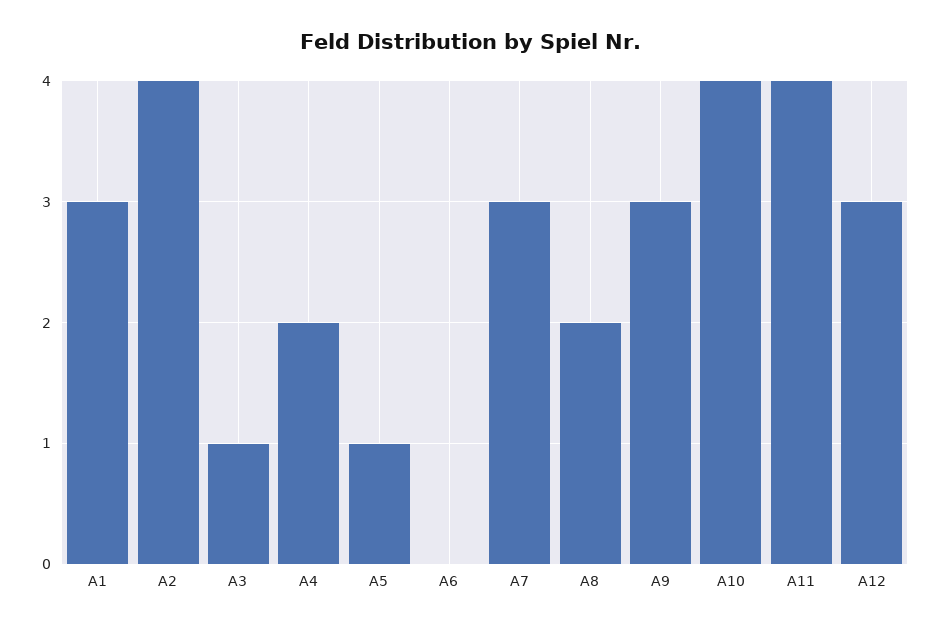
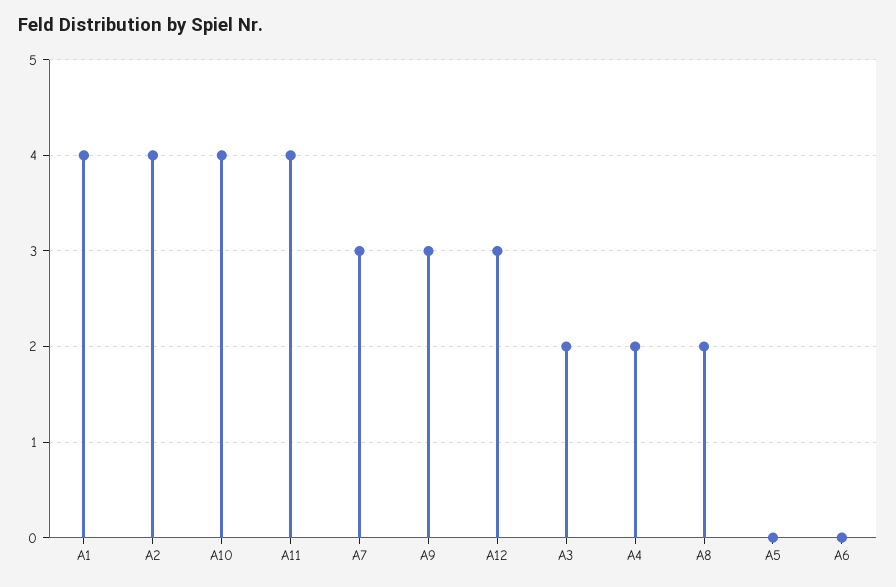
A1: 3 -> 4
A3: 1 -> 2
A5: 1 -> 0

